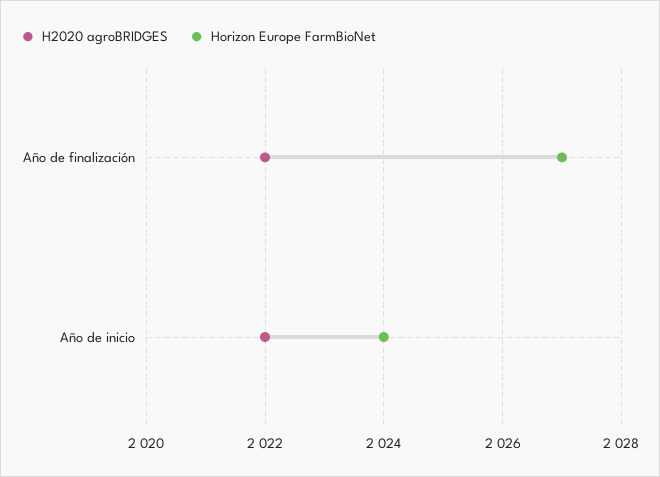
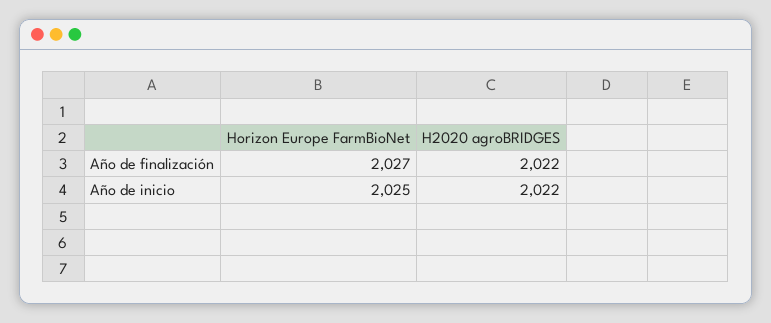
Horizon Europe FarmBioNet, Año de inicio: 2024 -> 2025

